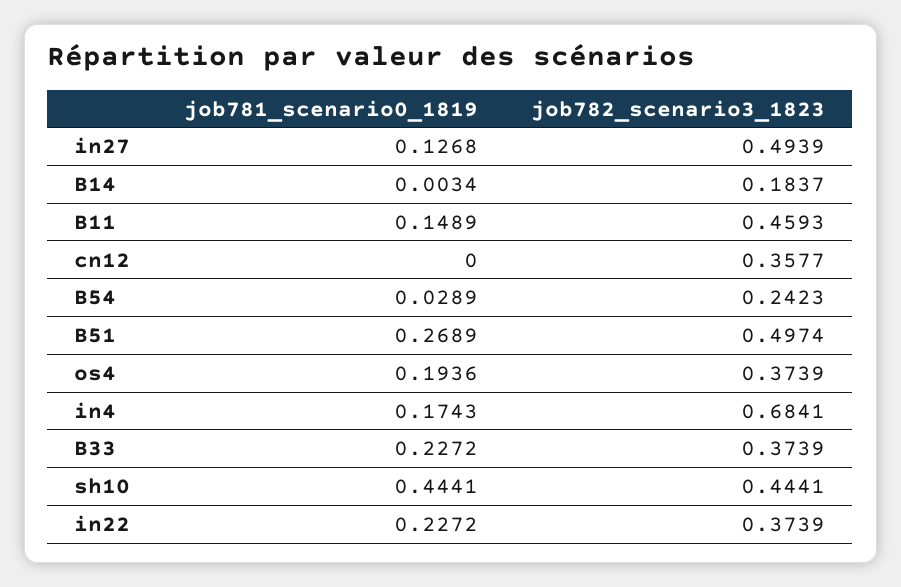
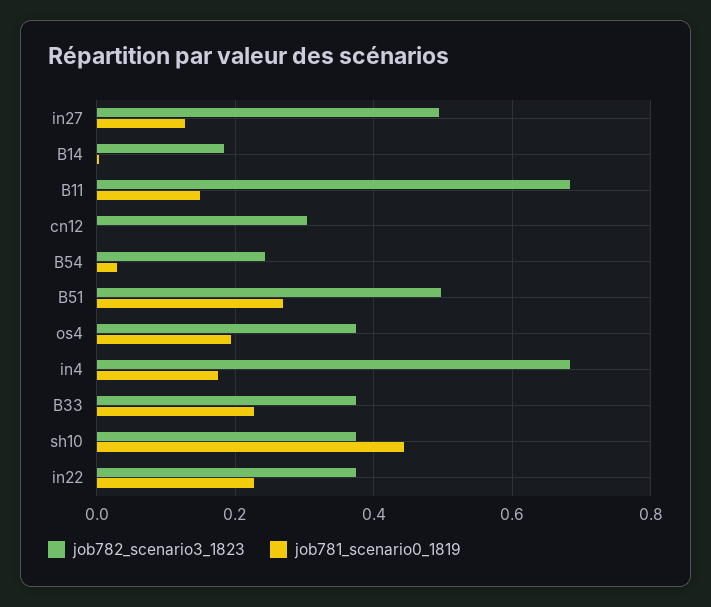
job782_scenario3_1823, B11: 0.4593 -> 0.68
job782_scenario3_1823, cn12: 0.3577 -> 0.3
job782_scenario3_1823, sh10: 0.4441 -> 0.38

